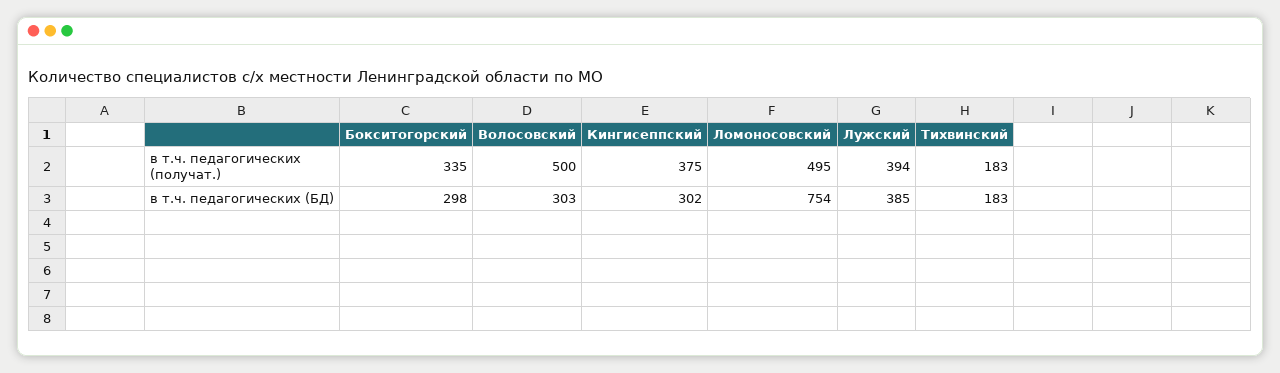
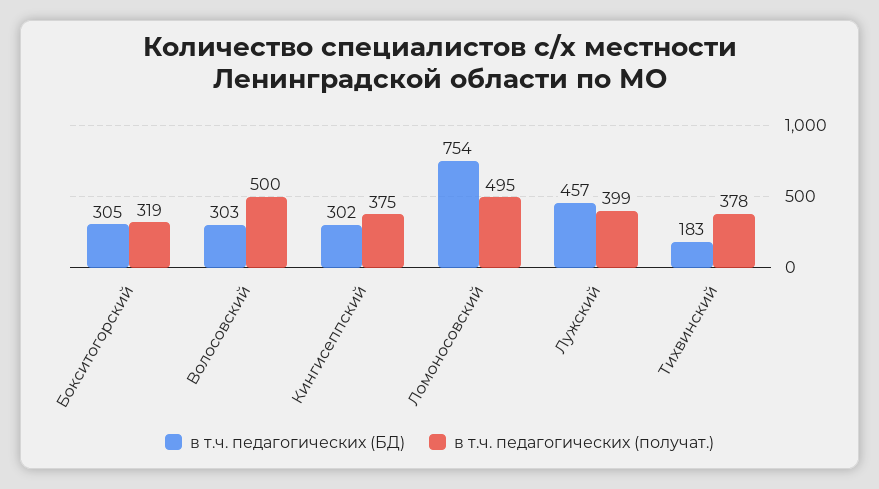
в т.ч. педагогических (получат.), Бокситогорский: 335 -> 319
в т.ч. педагогических (получат.), Лужский: 394 -> 399
в т.ч. педагогических (получат.), Тихвинский: 183 -> 378
в т.ч. педагогических (БД), Бокситогорский: 298 -> 305
в т.ч. педагогических (БД), Лужский: 385 -> 457

